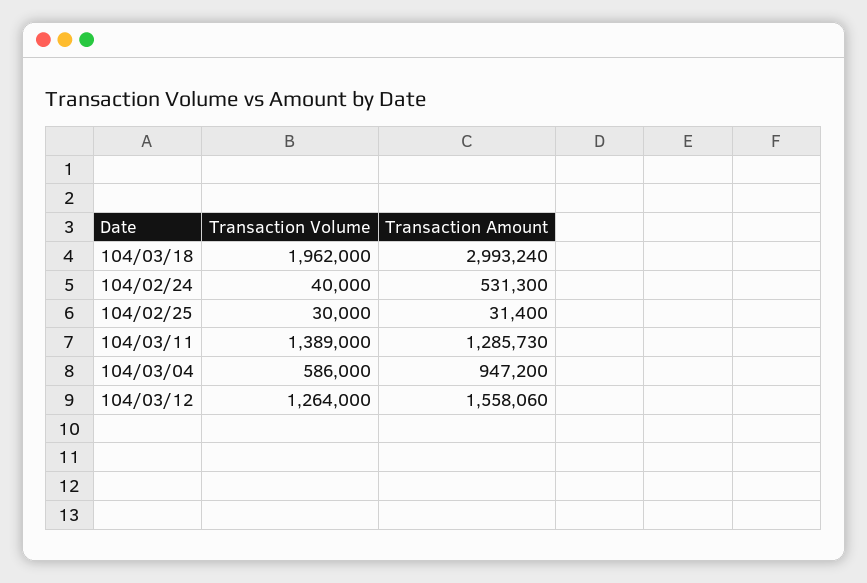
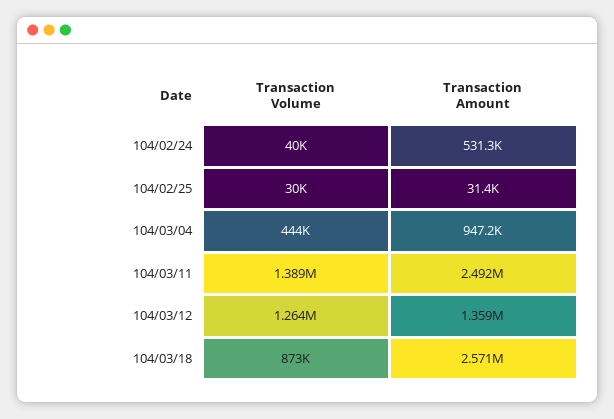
Transaction Volume, 104/03/18: 1962000 -> 873000
Transaction Amount, 104/03/18: 2993240 -> 2571000
Transaction Amount, 104/03/11: 1285730 -> 2492000
Transaction Volume, 104/03/04: 586000 -> 444000
Transaction Amount, 104/03/12: 1558060 -> 1359000

